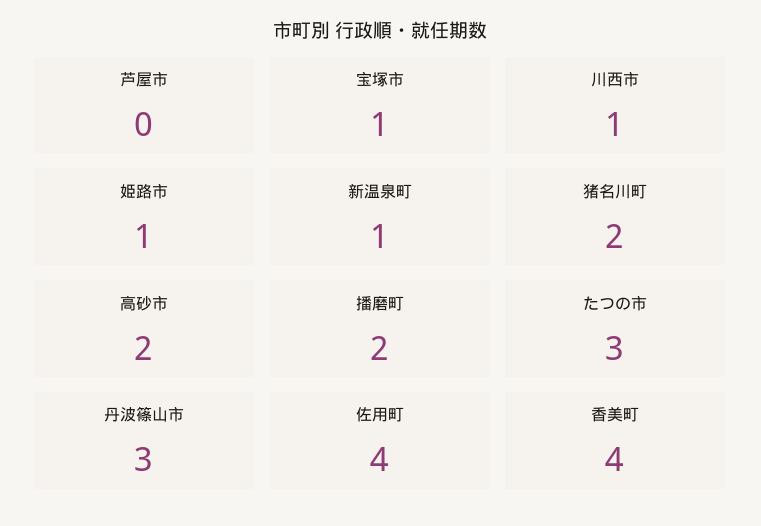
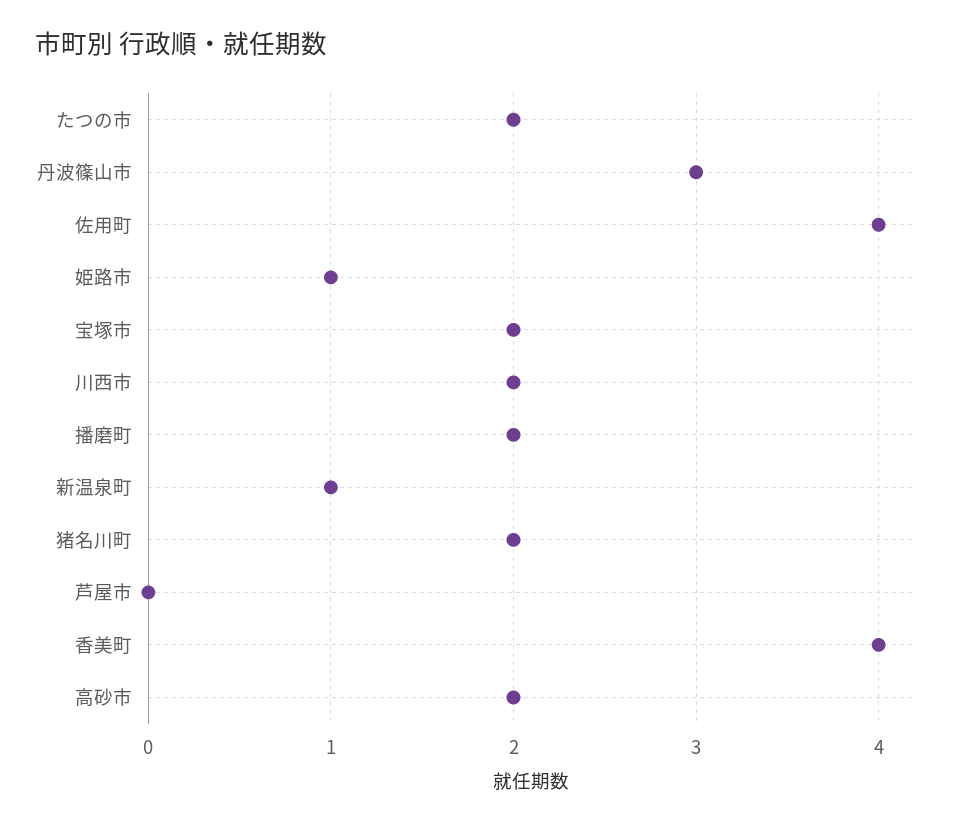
宝塚市: 1 -> 2
川西市: 1 -> 2
たつの市: 3 -> 2

